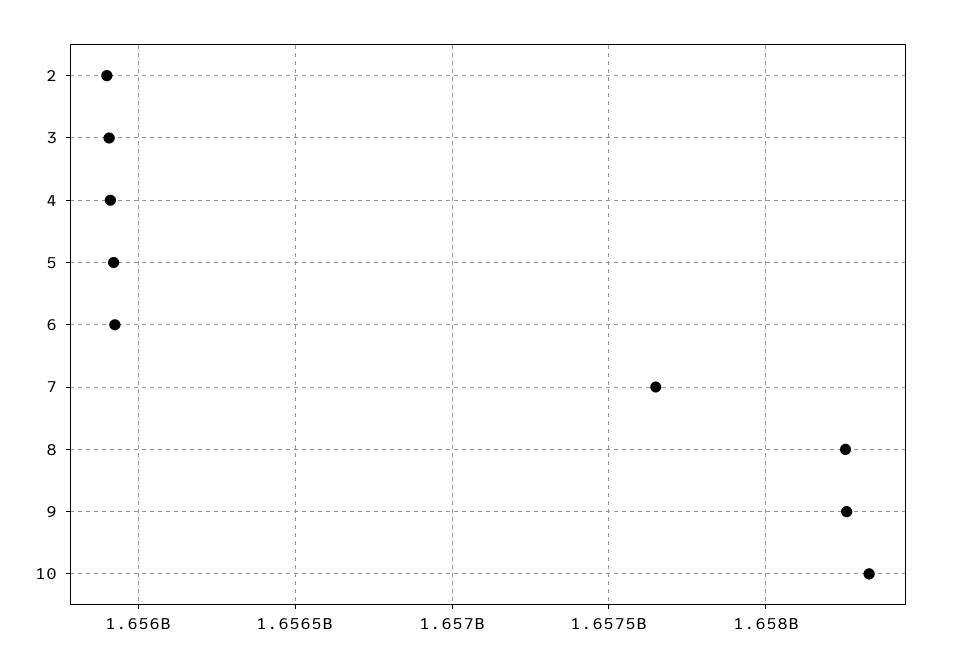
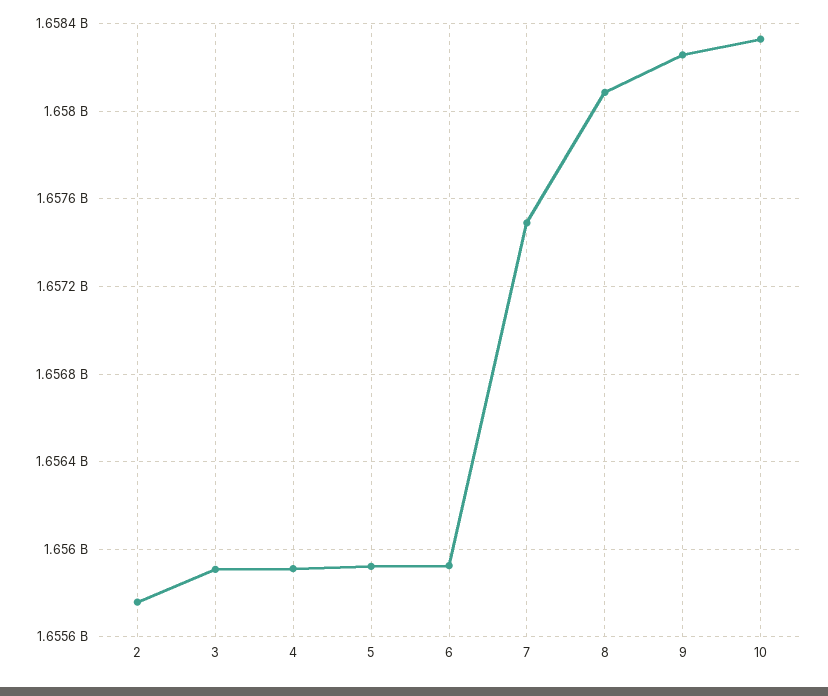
2: 1655900000 -> 1655750000
7: 1657650000 -> 1657500000
8: 1658250000 -> 1658100000

